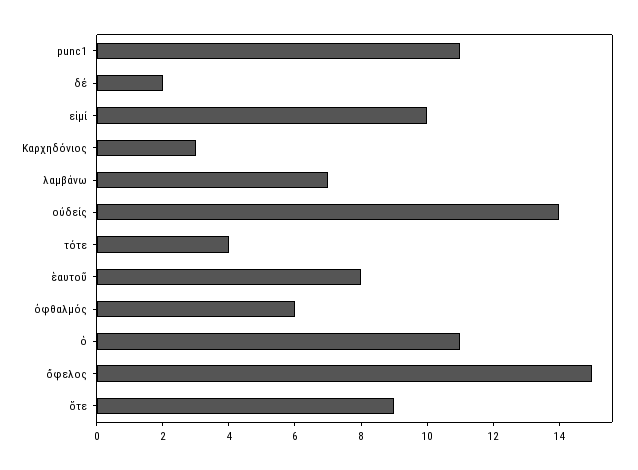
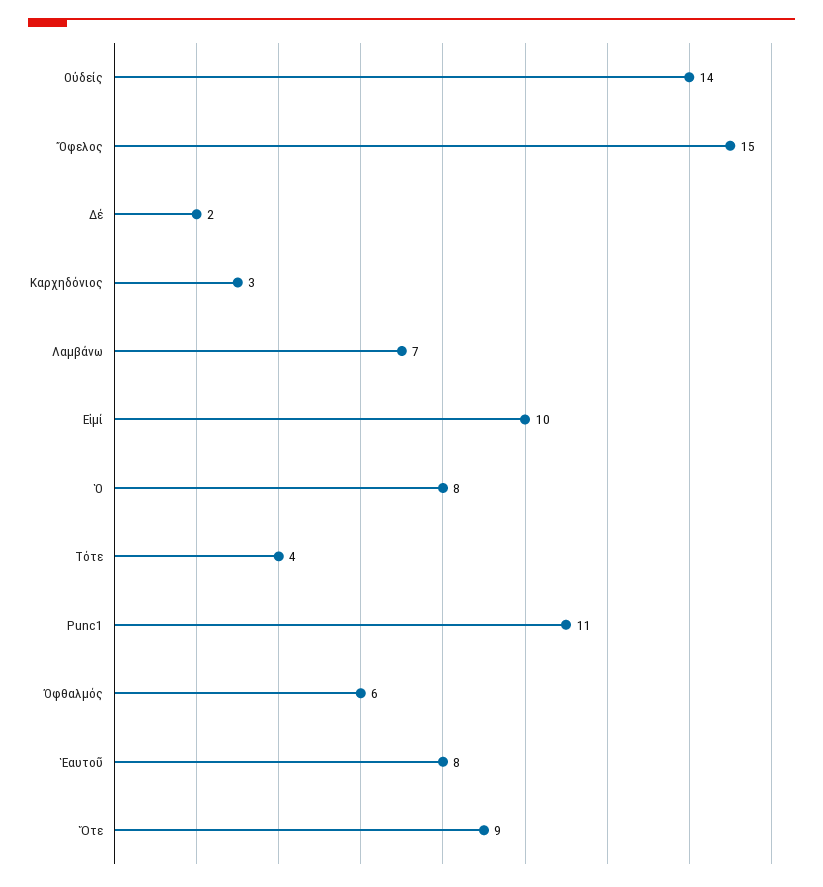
ὁ: 11 -> 8

